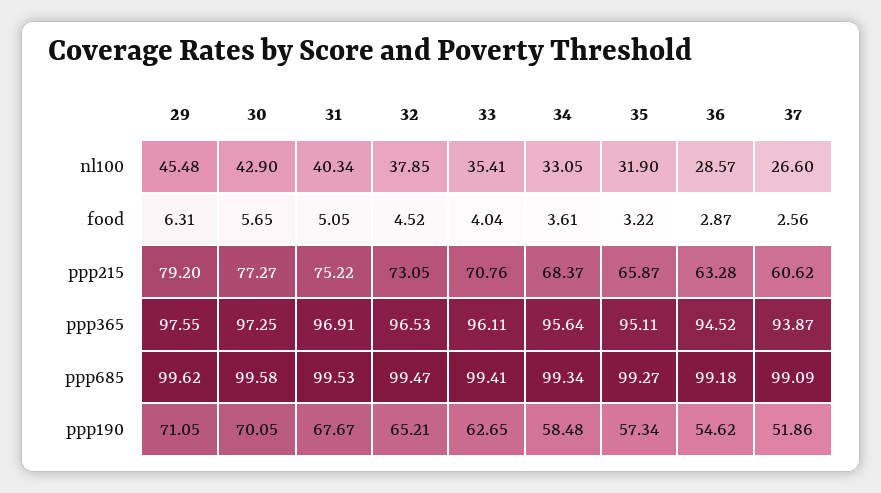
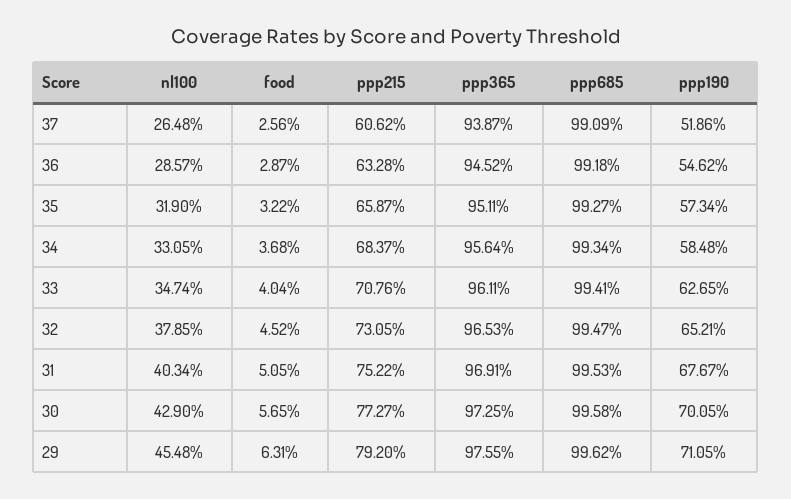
33, nl100: 35.41 -> 34.74
37, nl100: 26.6 -> 26.48
34, food: 3.61 -> 3.68

